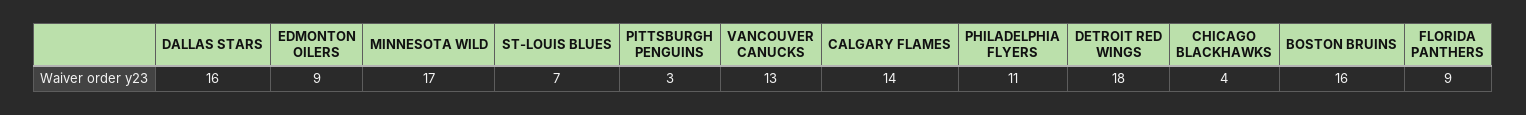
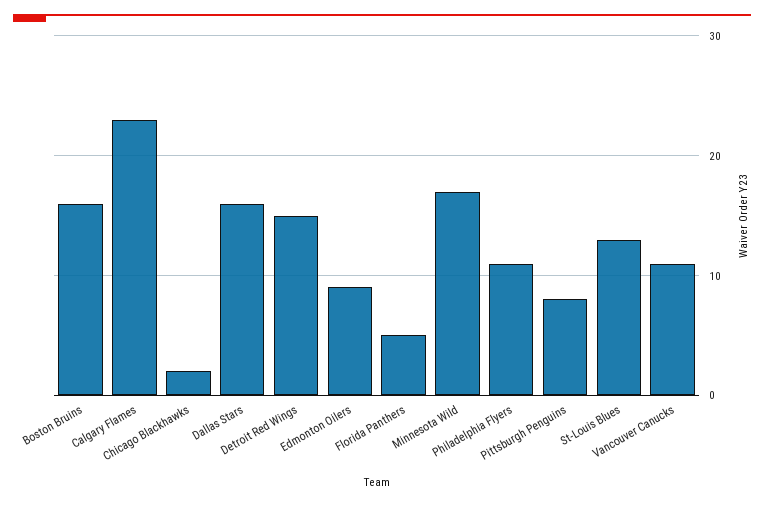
ST-LOUIS BLUES: 7 -> 13
PITTSBURGH PENGUINS: 3 -> 8
VANCOUVER CANUCKS: 13 -> 11
CALGARY FLAMES: 14 -> 23
DETROIT RED WINGS: 18 -> 15
CHICAGO BLACKHAWKS: 4 -> 2
FLORIDA PANTHERS: 9 -> 5

